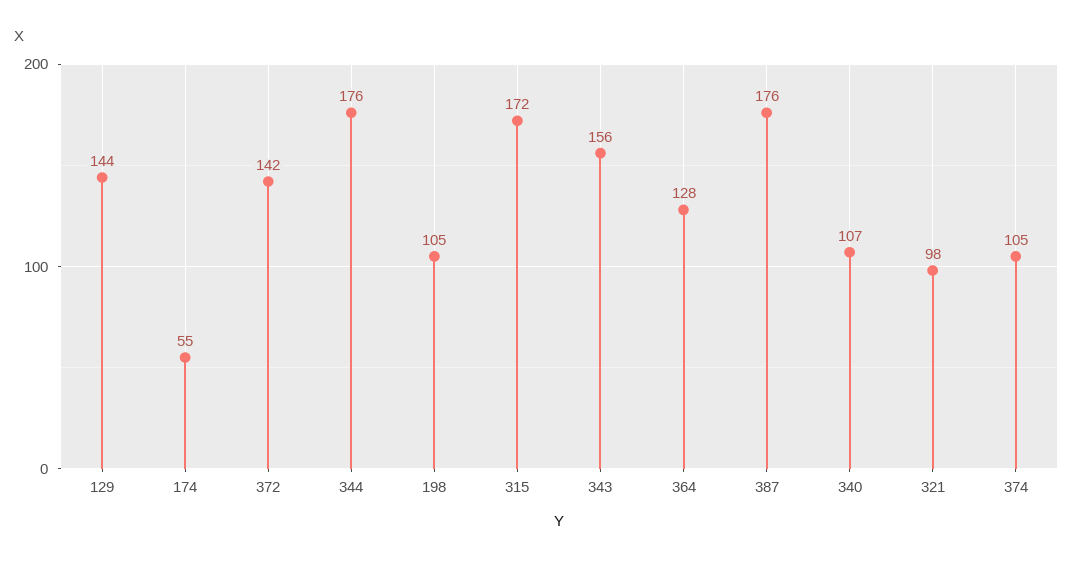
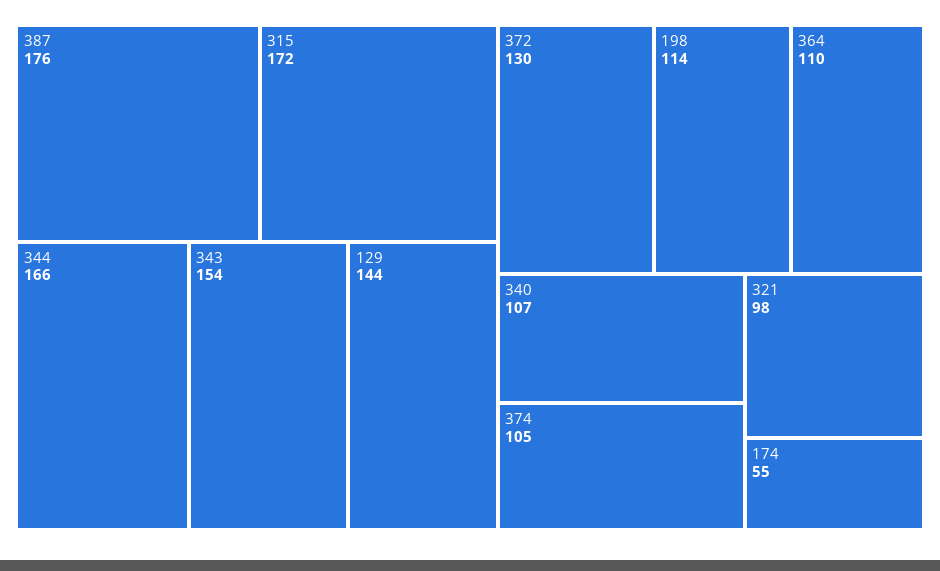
372: 142 -> 130
344: 176 -> 166
198: 105 -> 114
343: 156 -> 154
364: 128 -> 110

